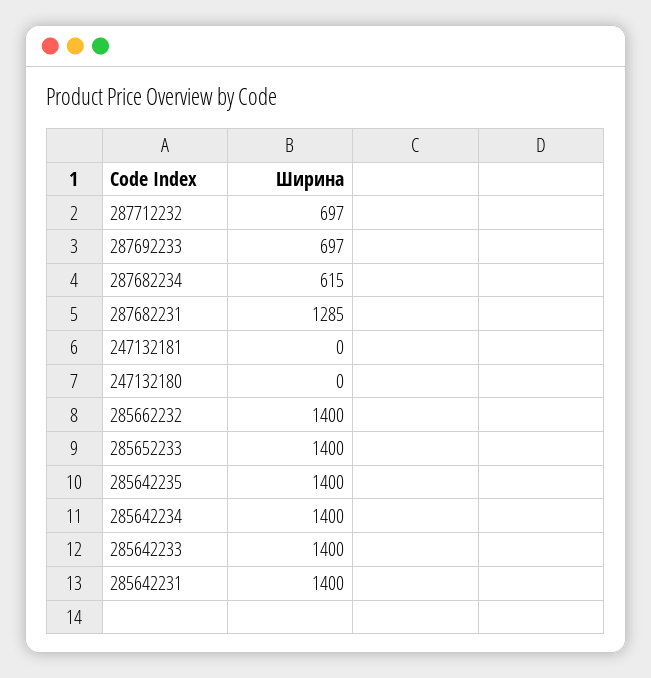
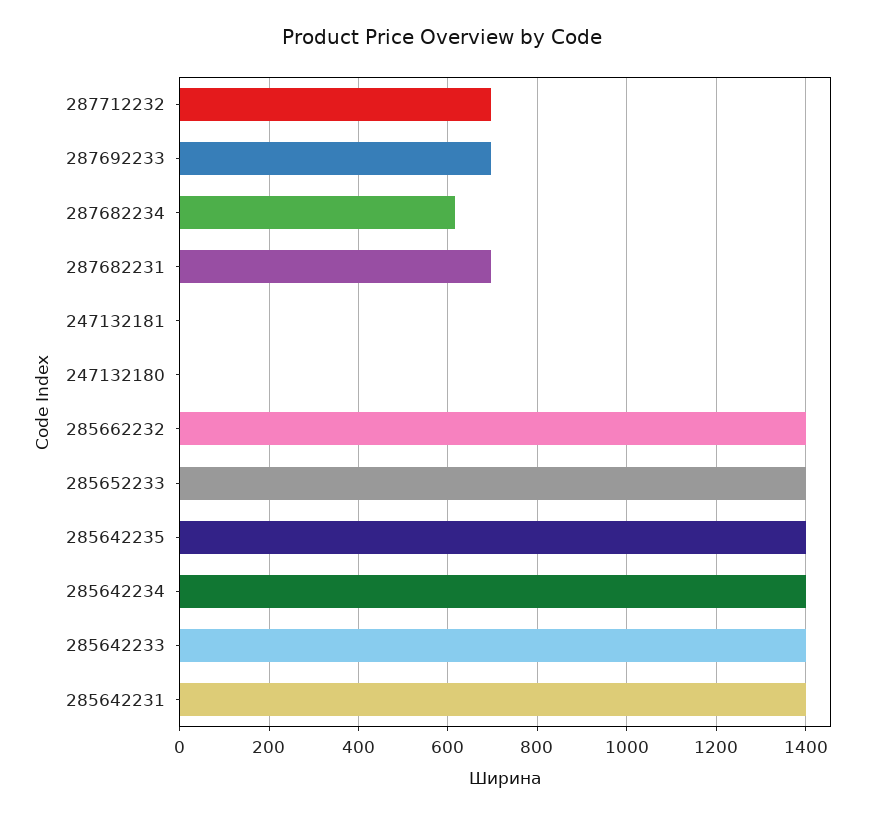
287682231: 1285 -> 700

